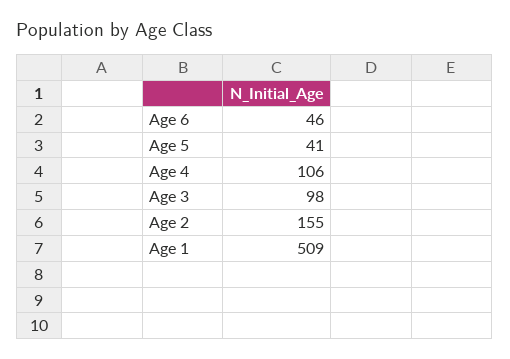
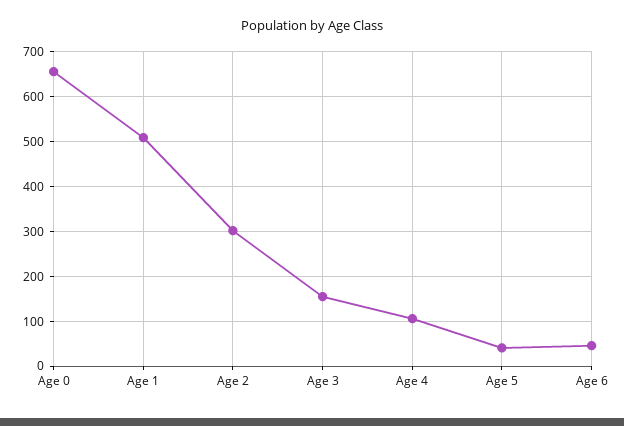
Age 3: 98 -> 160
Age 2: 155 -> 300
Age 0: none -> 660

